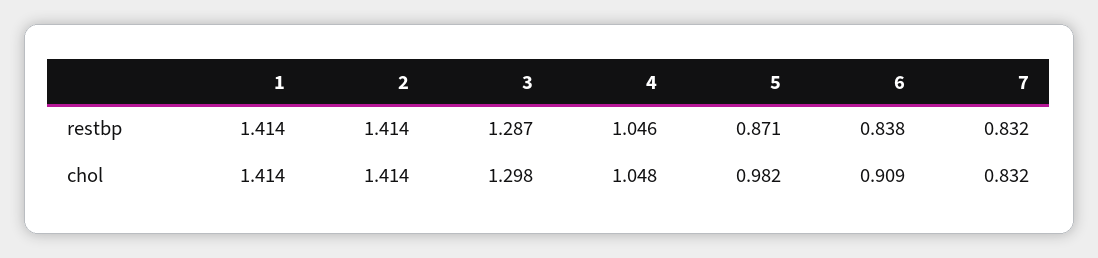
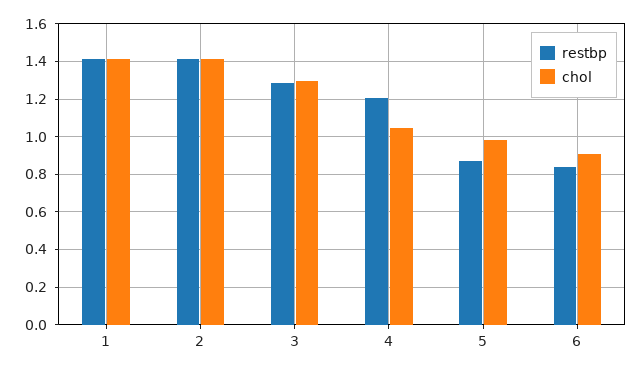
restbp, 4: 1.046 -> 1.2
restbp, 7: 0.832 -> none
chol, 7: 0.832 -> none

